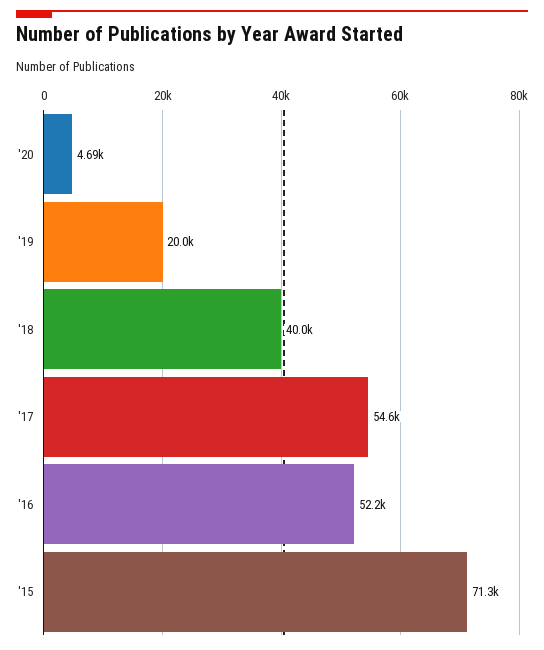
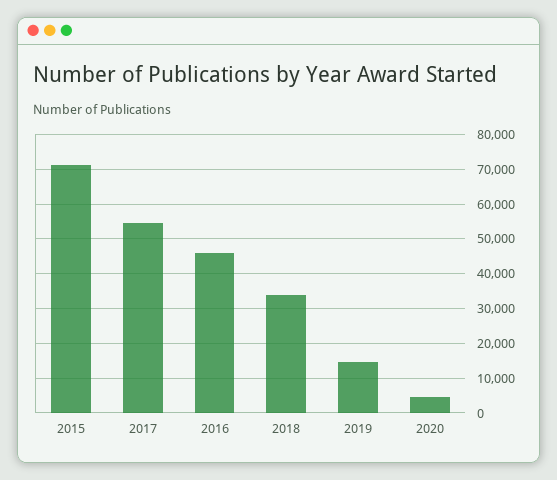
'19: 20000 -> 14000
'18: 40000 -> 34000
'16: 52200 -> 46000

